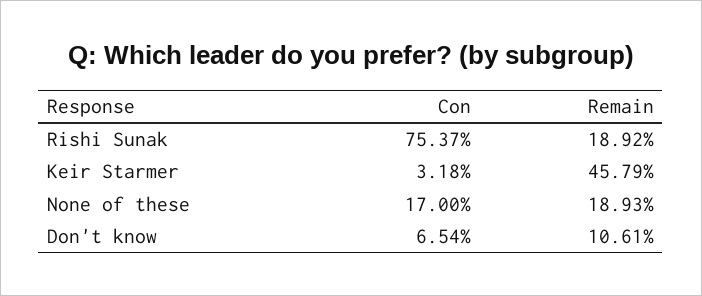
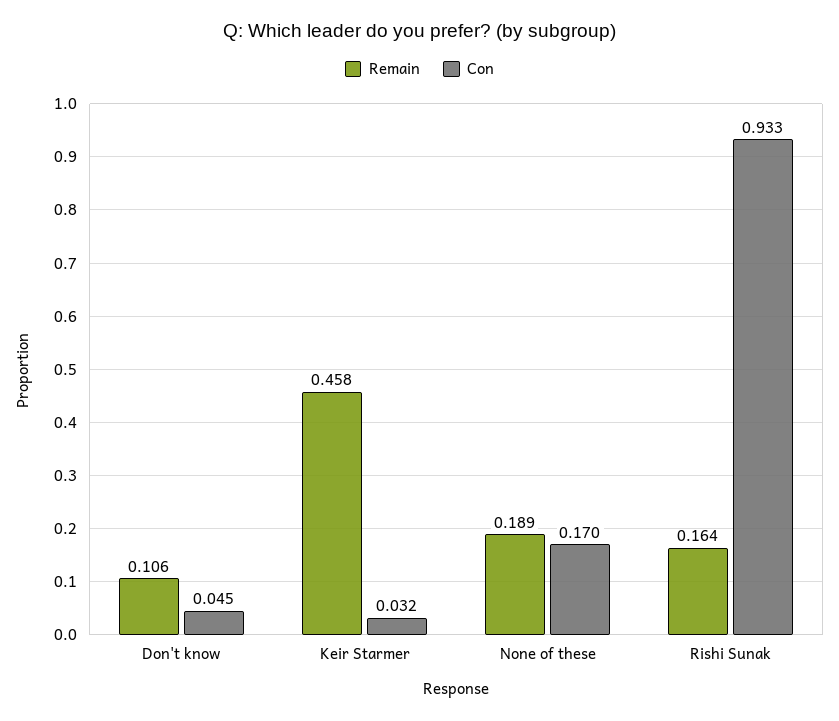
Con, Rishi Sunak: 0.7537 -> 0.933
Remain, Rishi Sunak: 0.1892 -> 0.164
Con, Don't know: 0.0654 -> 0.045

